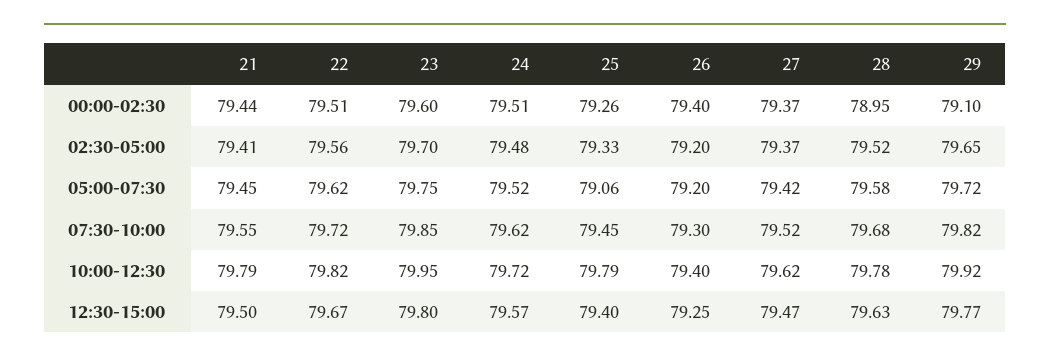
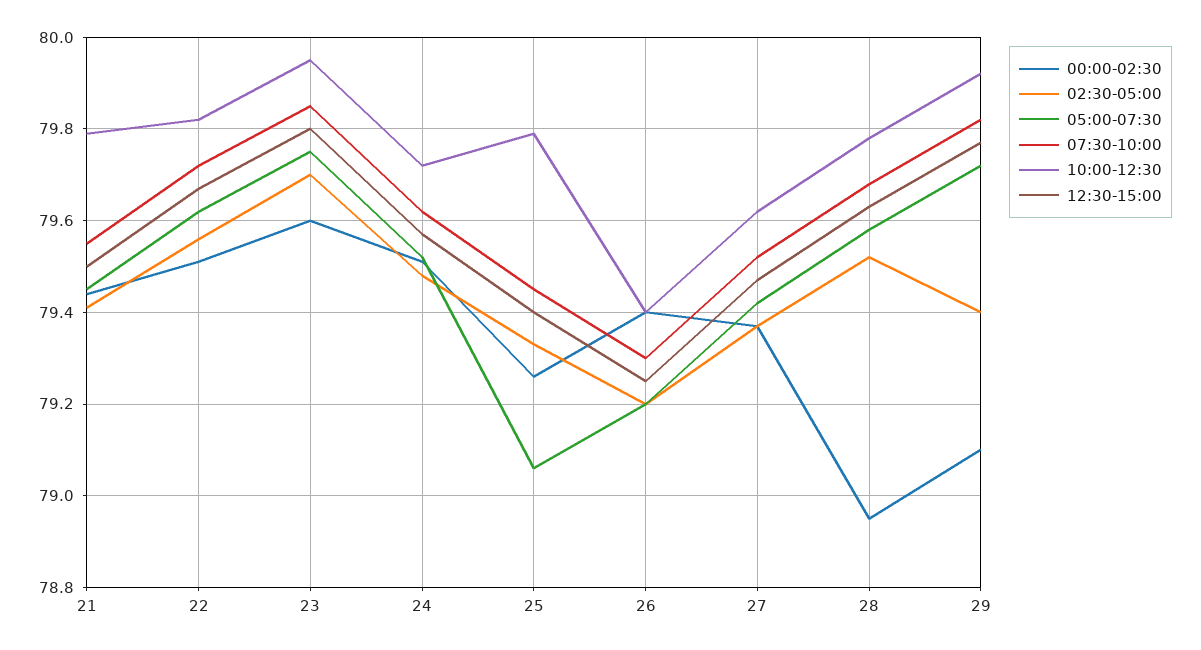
02:30-05:00, 29: 79.65 -> 79.4

